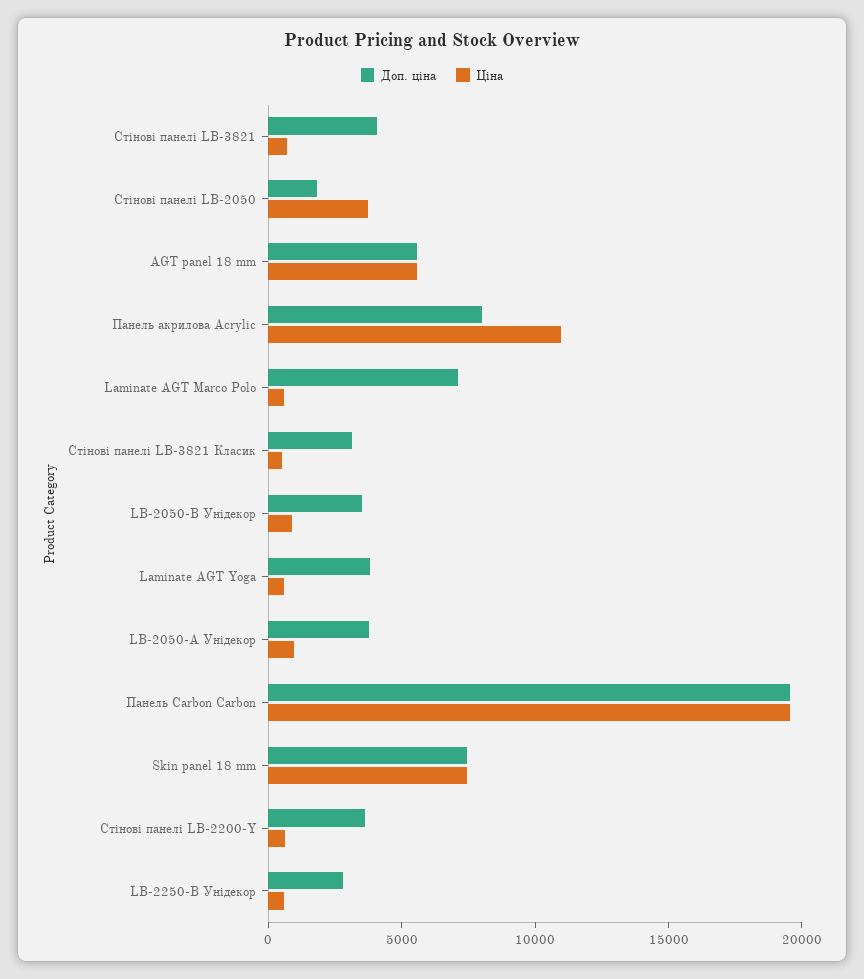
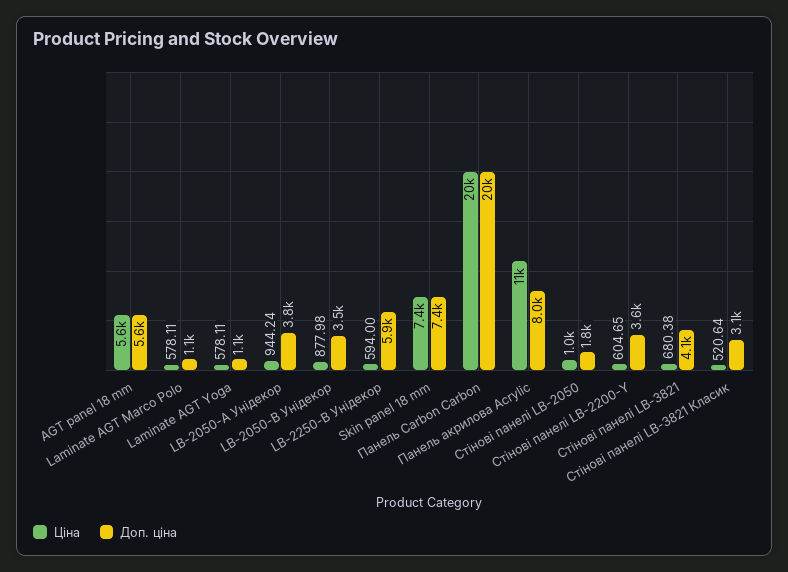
Ціна, Стінові панелі LB-2050: 4000 -> 1000
Доп. ціна, Laminate AGT Marco Polo: 7000 -> 1100
Доп. ціна, Laminate AGT Yoga: 4000 -> 1100
Доп. ціна, LB-2250-В Унідекор: 3000 -> 5900

